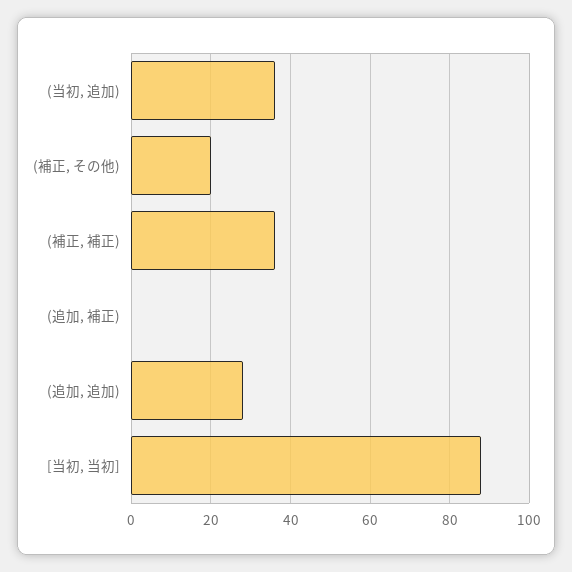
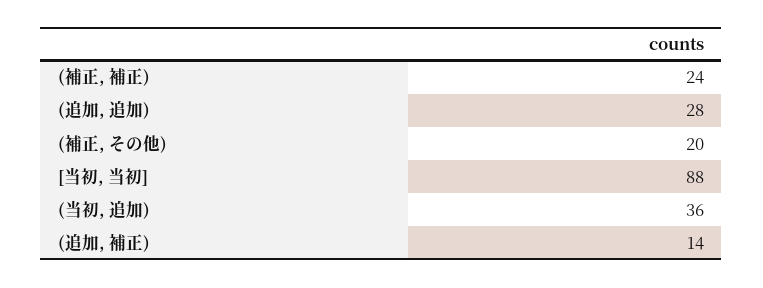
(補正, 補正): 35 -> 24
(追加, 補正): 0 -> 14

